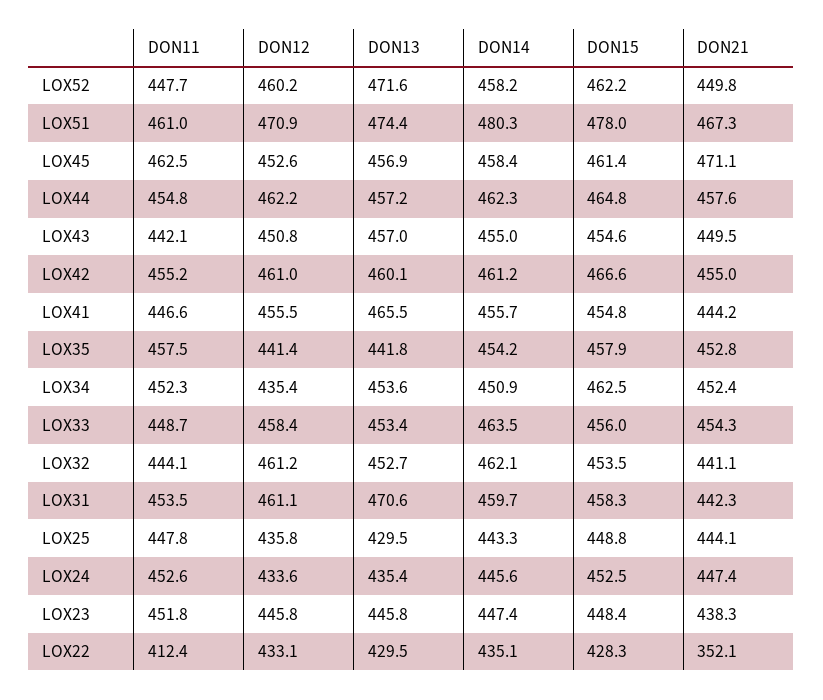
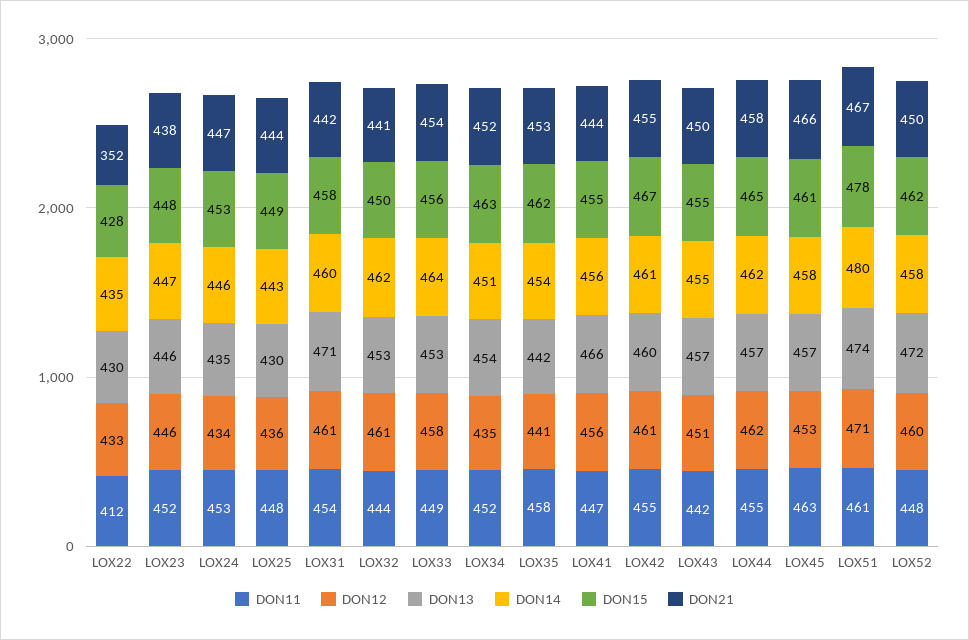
DON21, LOX45: 471.1 -> 466
DON15, LOX35: 457.9 -> 462
DON15, LOX32: 453.5 -> 450

